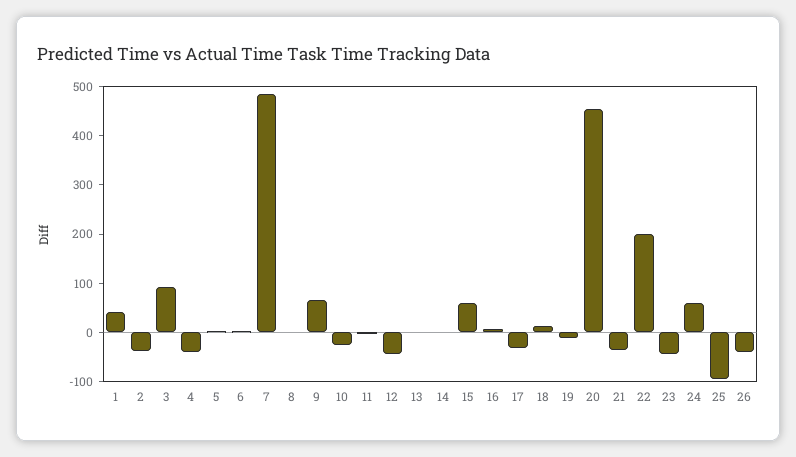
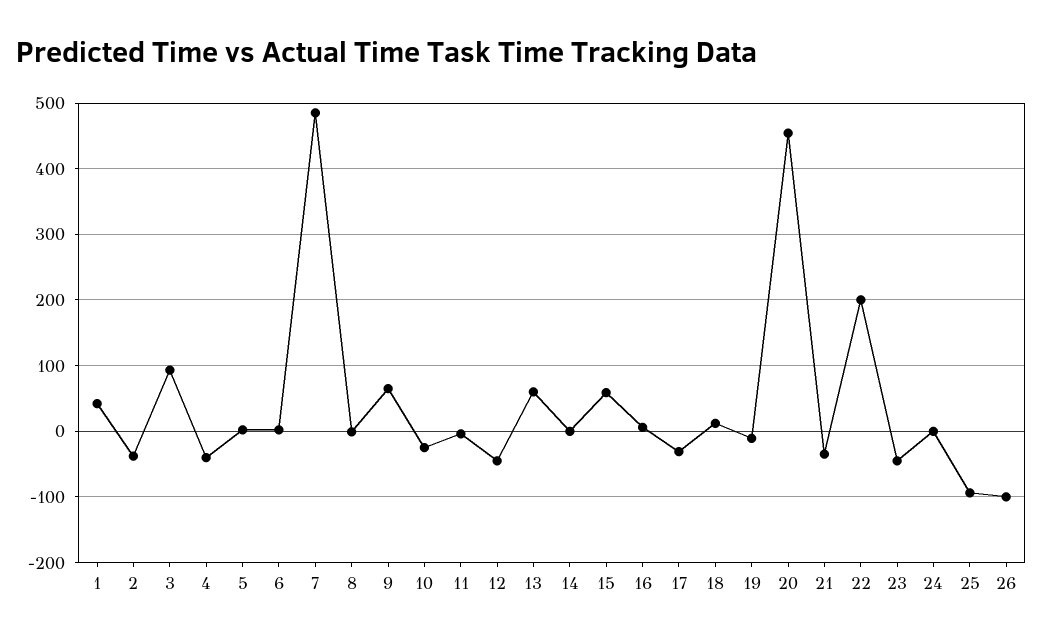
13: 0 -> 60
24: 60 -> 0
26: -40 -> -100

